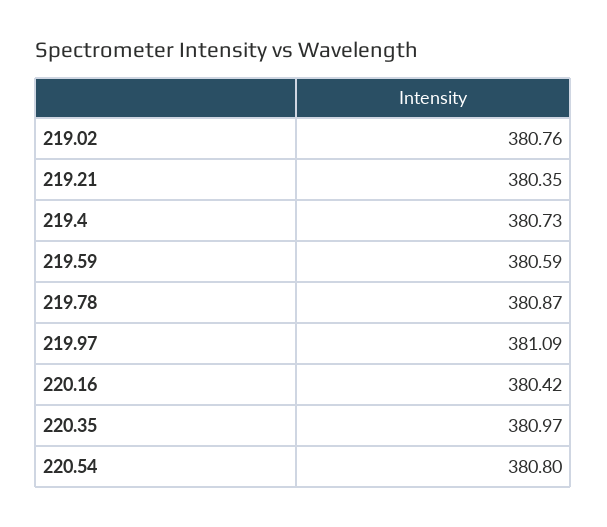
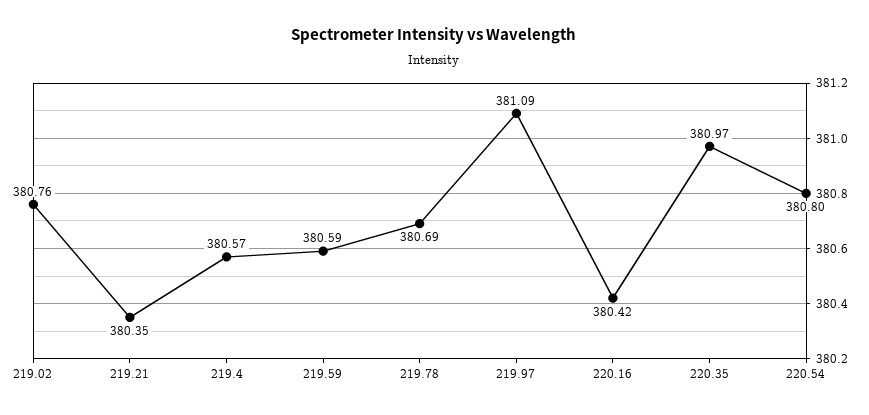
219.4: 380.73 -> 380.57
219.78: 380.87 -> 380.69

